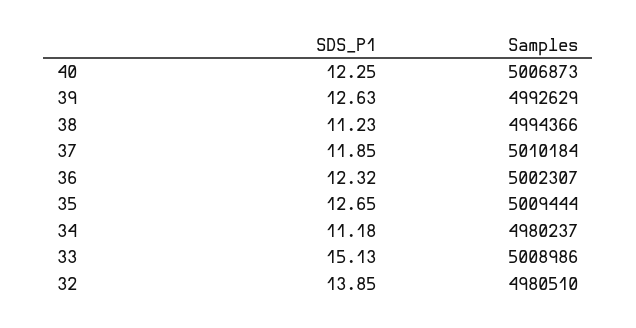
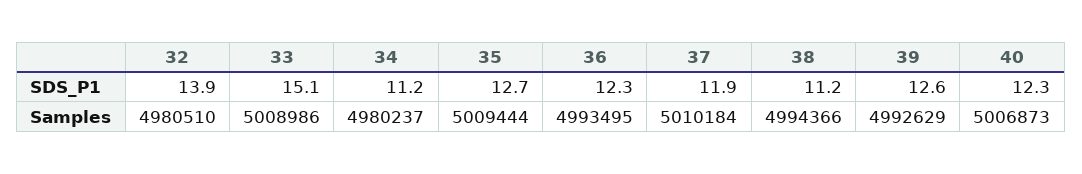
Samples, 36: 5002307 -> 4993495

